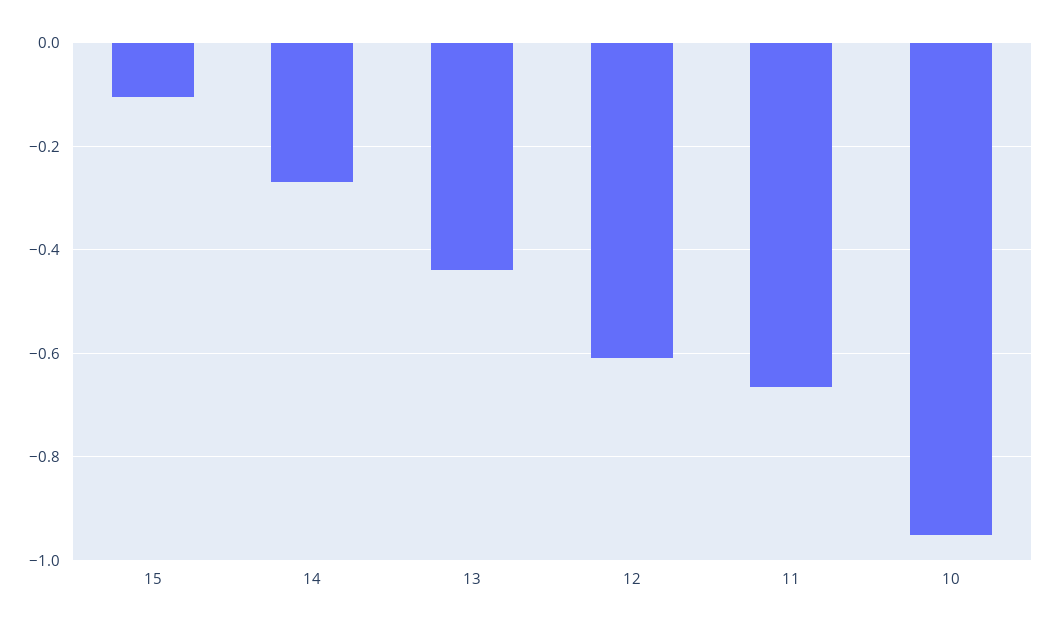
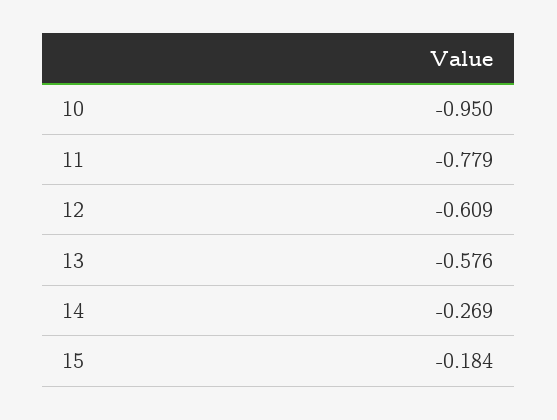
15: -0.1 -> -0.184
13: -0.44 -> -0.576
11: -0.66 -> -0.779

